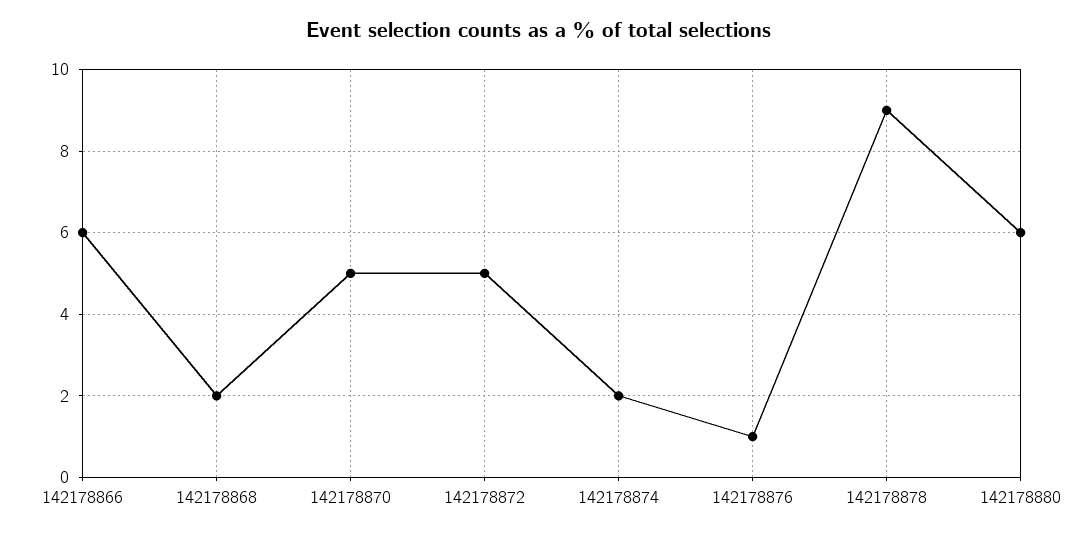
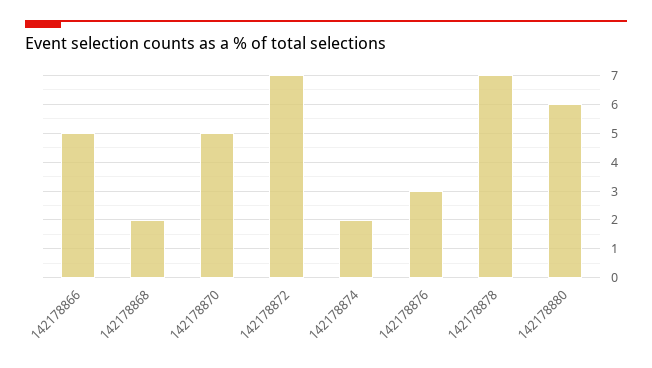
142178866: 6 -> 5
142178872: 5 -> 7
142178876: 1 -> 3
142178878: 9 -> 7

